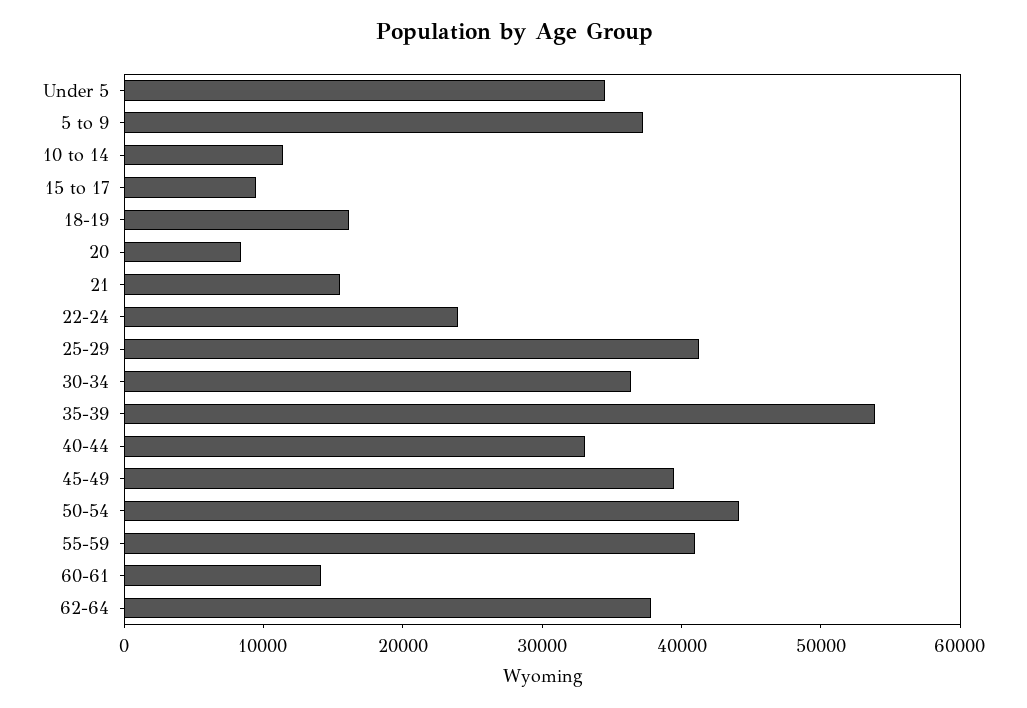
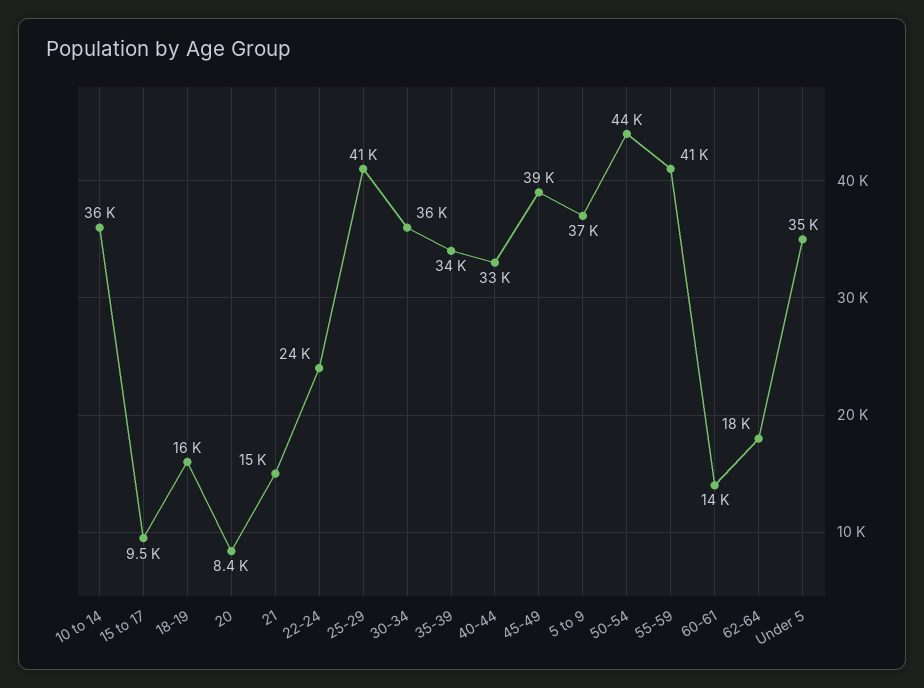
10 to 14: 12000 -> 36000
35-39: 54000 -> 34000
62-64: 38000 -> 18000

